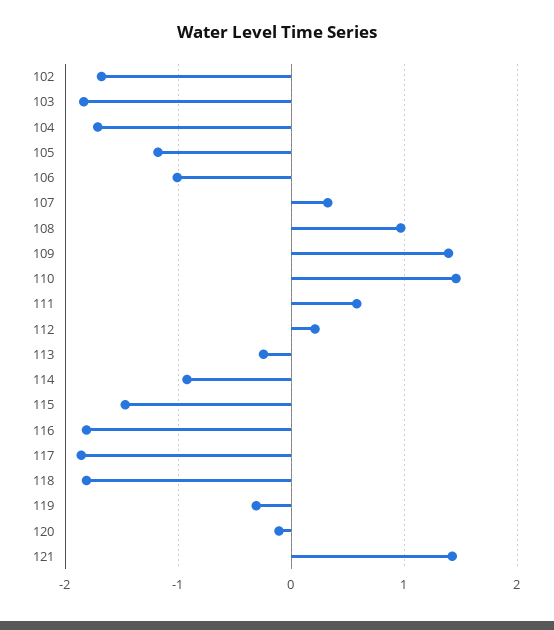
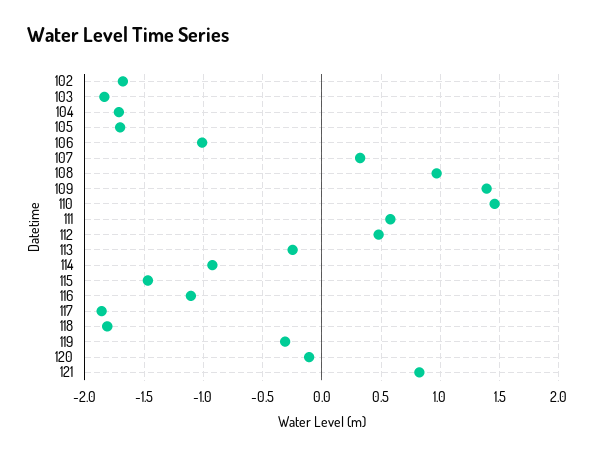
105: -1.2 -> -1.7
112: 0.2 -> 0.5
116: -1.8 -> -1.1
121: 1.4 -> 0.8

